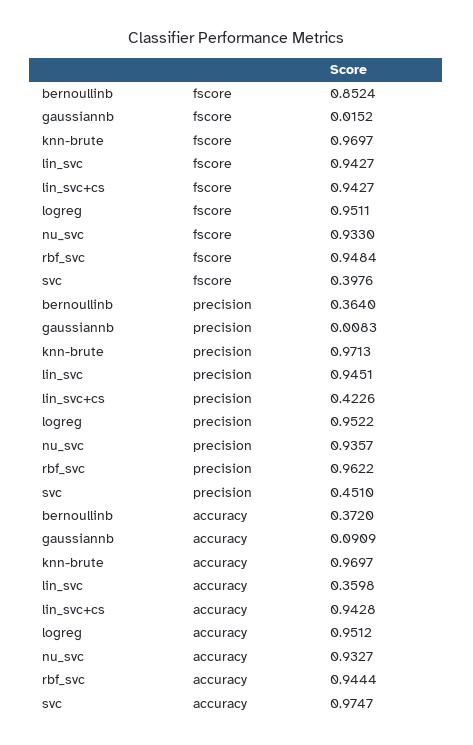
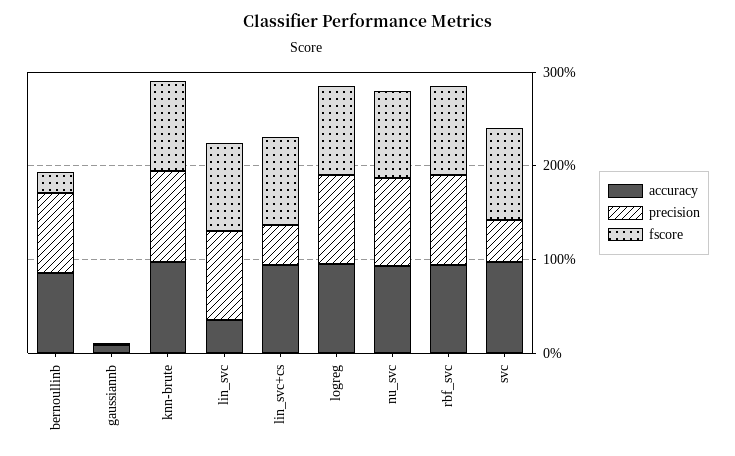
fscore, bernoullinb: 0.8524 -> 0.2
fscore, svc: 0.3976 -> 1
precision, bernoullinb: 0.364 -> 0.8
accuracy, bernoullinb: 0.372 -> 0.8

